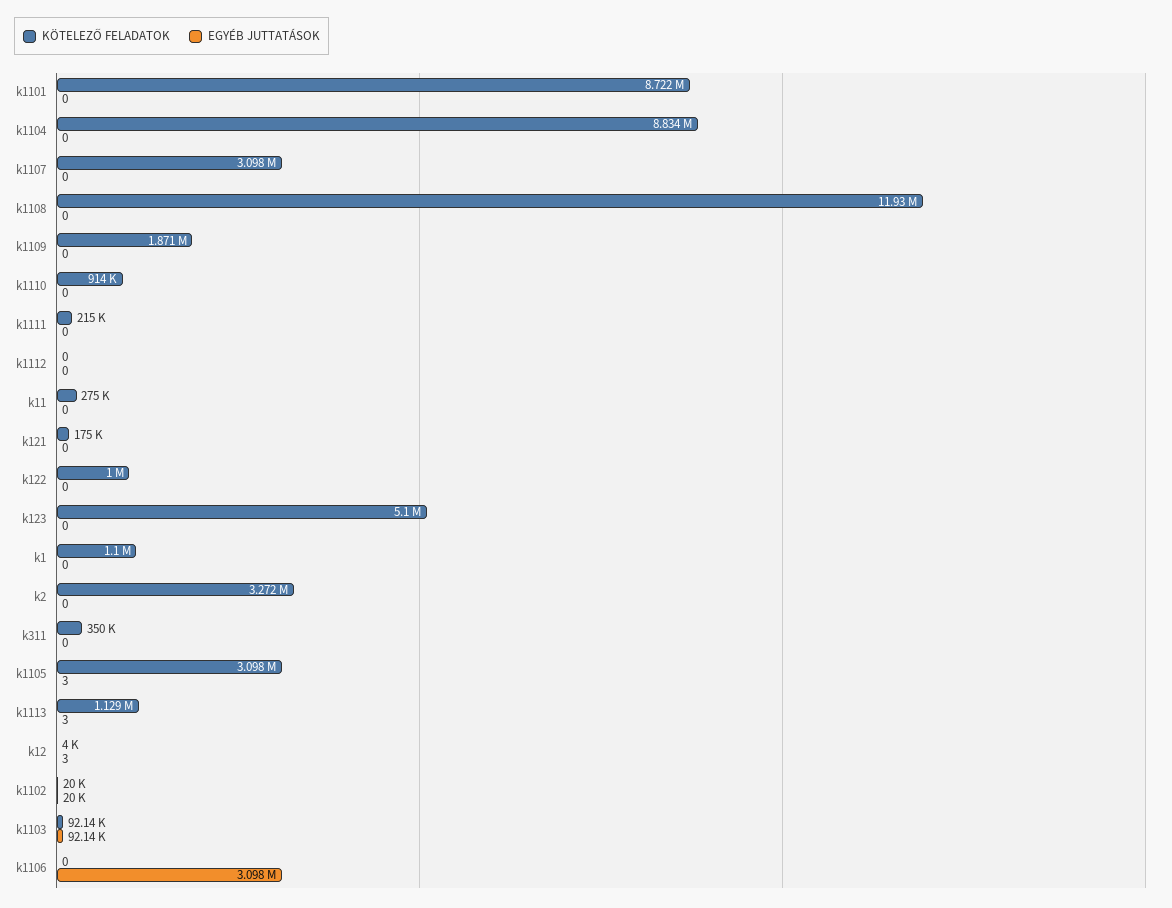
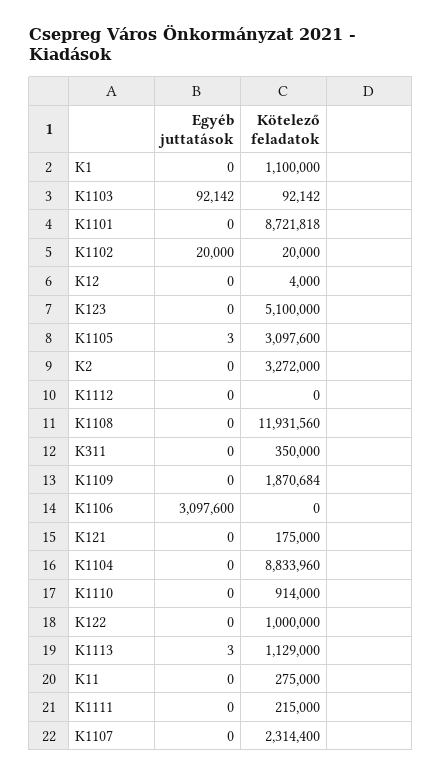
KÖTELEZŐ FELADATOK, k1107: 3098000 -> 2314400
EGYÉB JUTTATÁSOK, k12: 3 -> 0

